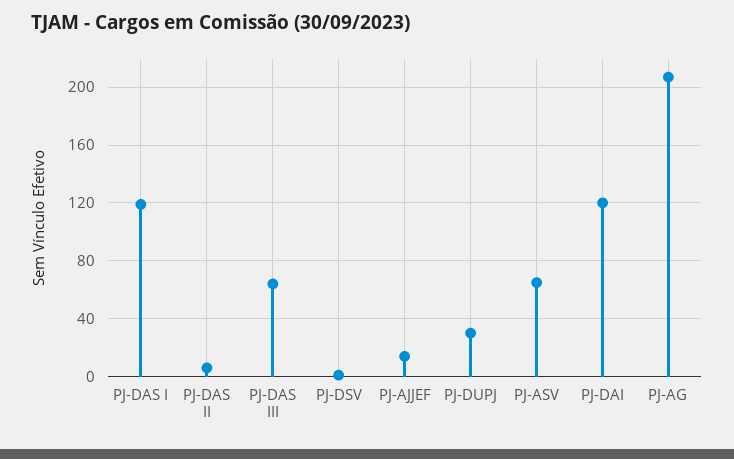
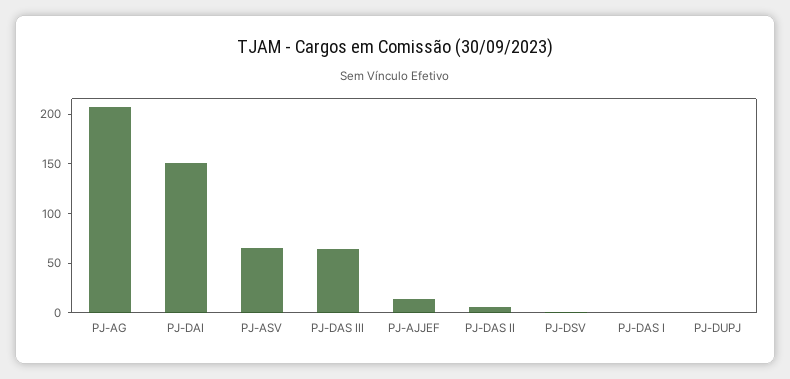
PJ-DAS I: 120 -> 0
PJ-DUPJ: 30 -> 0
PJ-DAI: 120 -> 150

